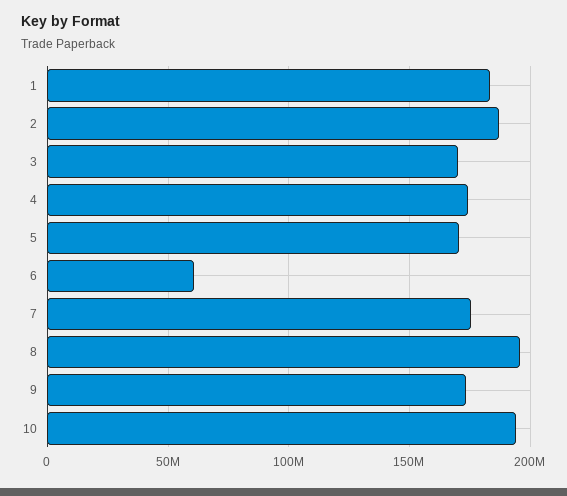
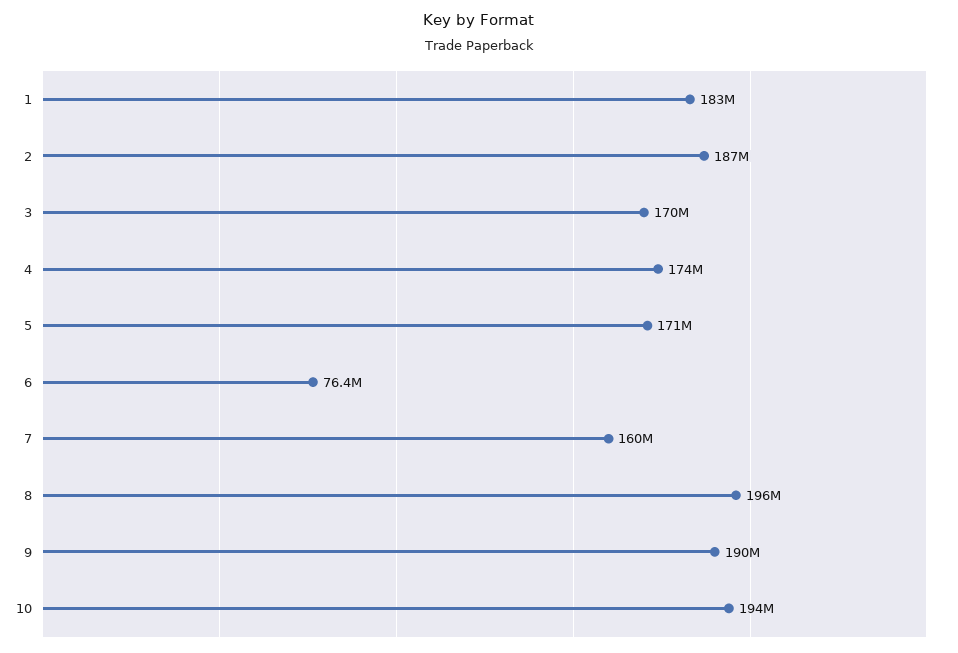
6: 60000000 -> 76400000
7: 175000000 -> 160000000
9: 175000000 -> 190000000

